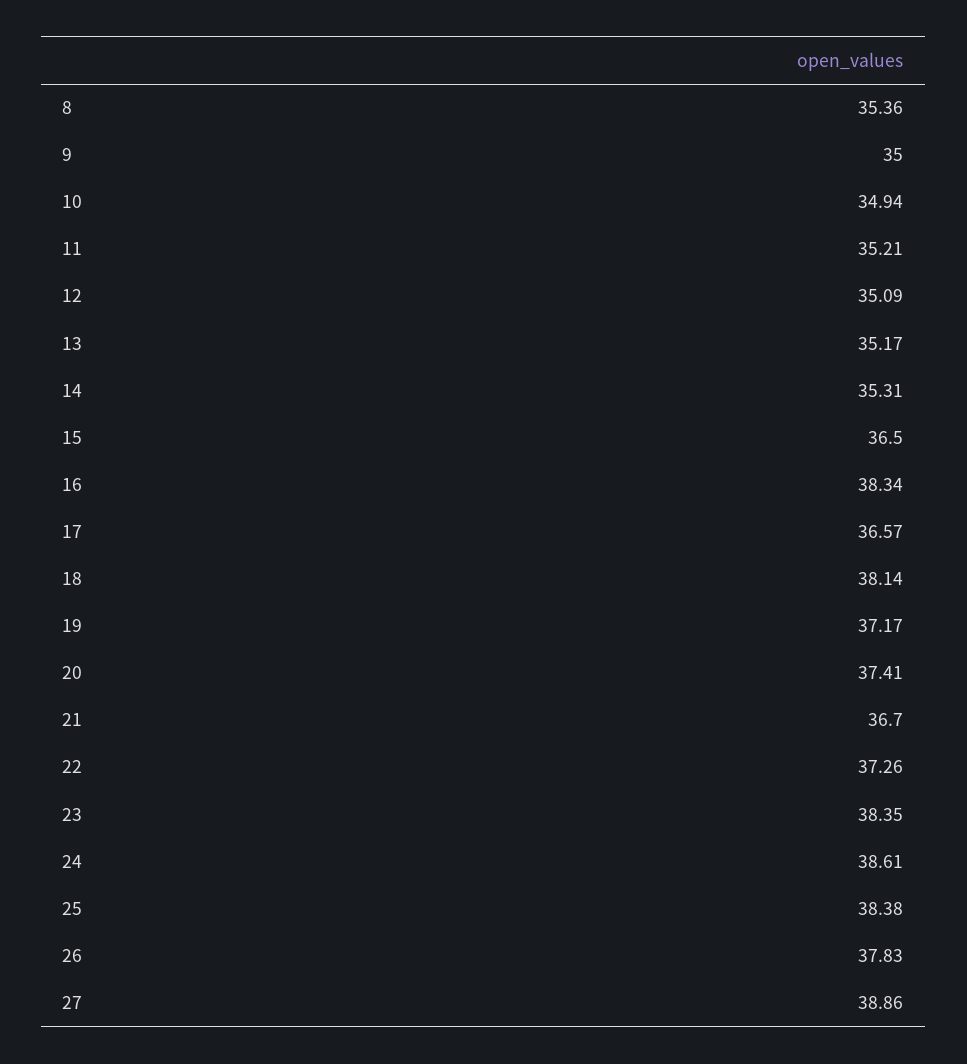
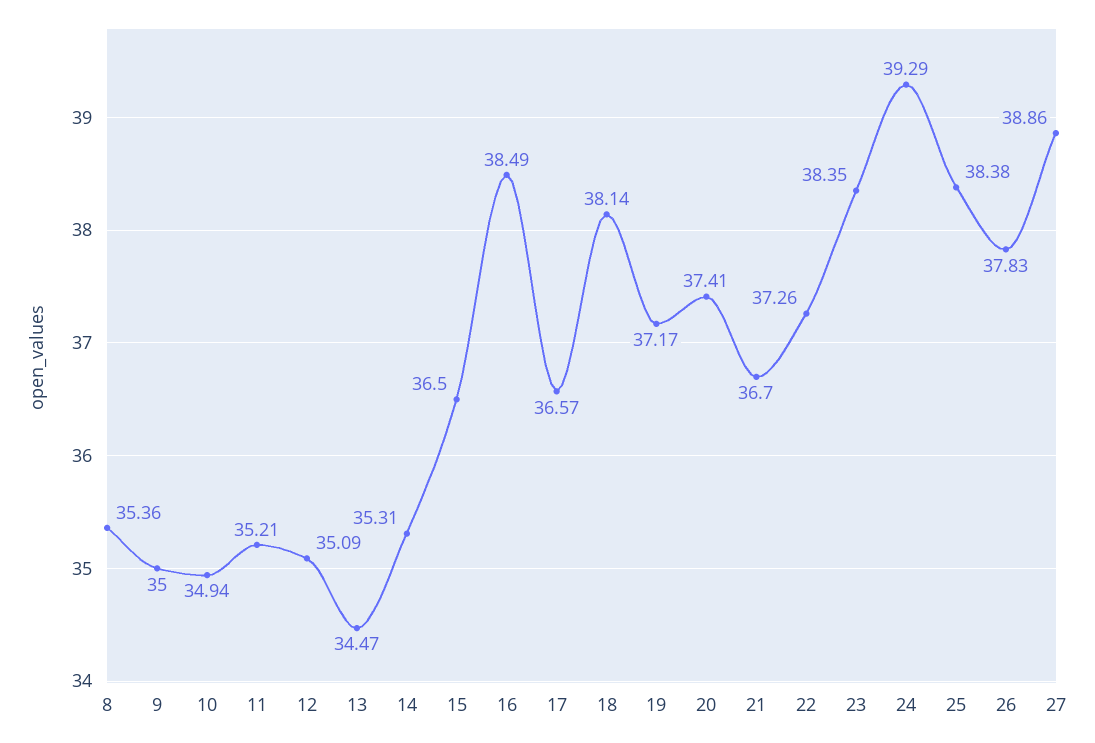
13: 35.17 -> 34.47
16: 38.34 -> 38.49
24: 38.61 -> 39.29

